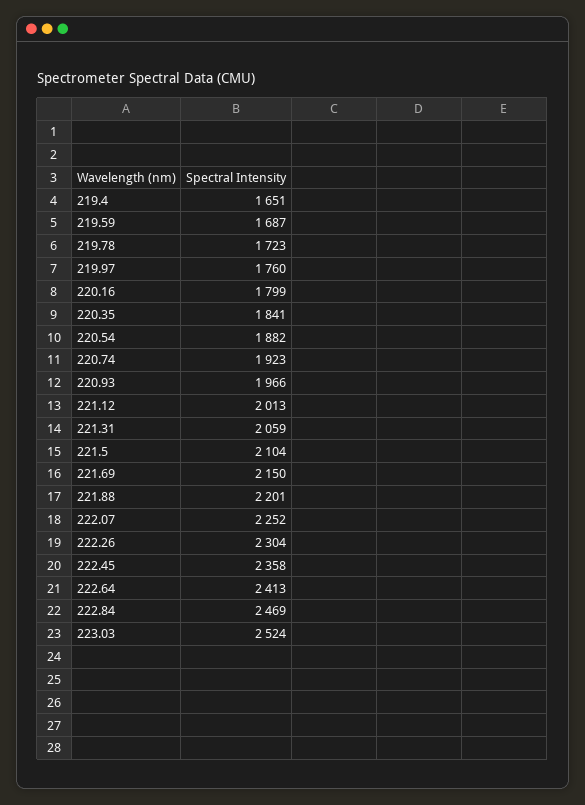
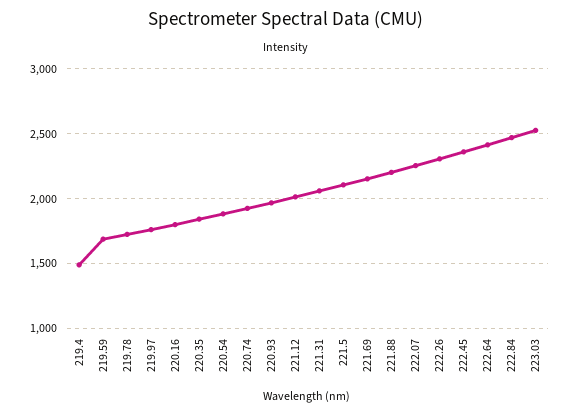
219.4: 1651 -> 1500

